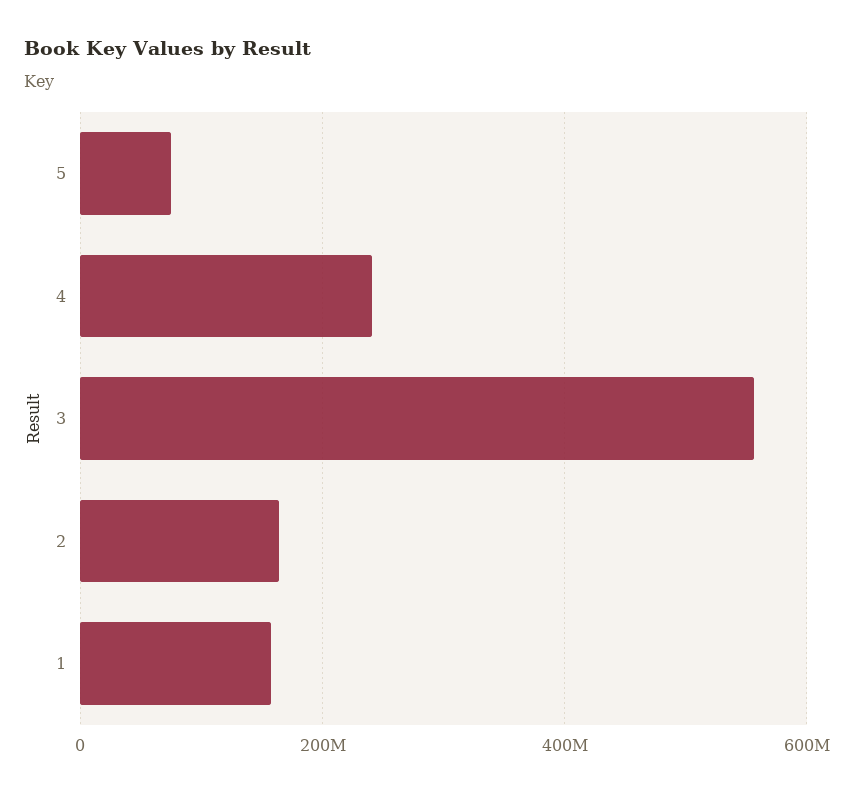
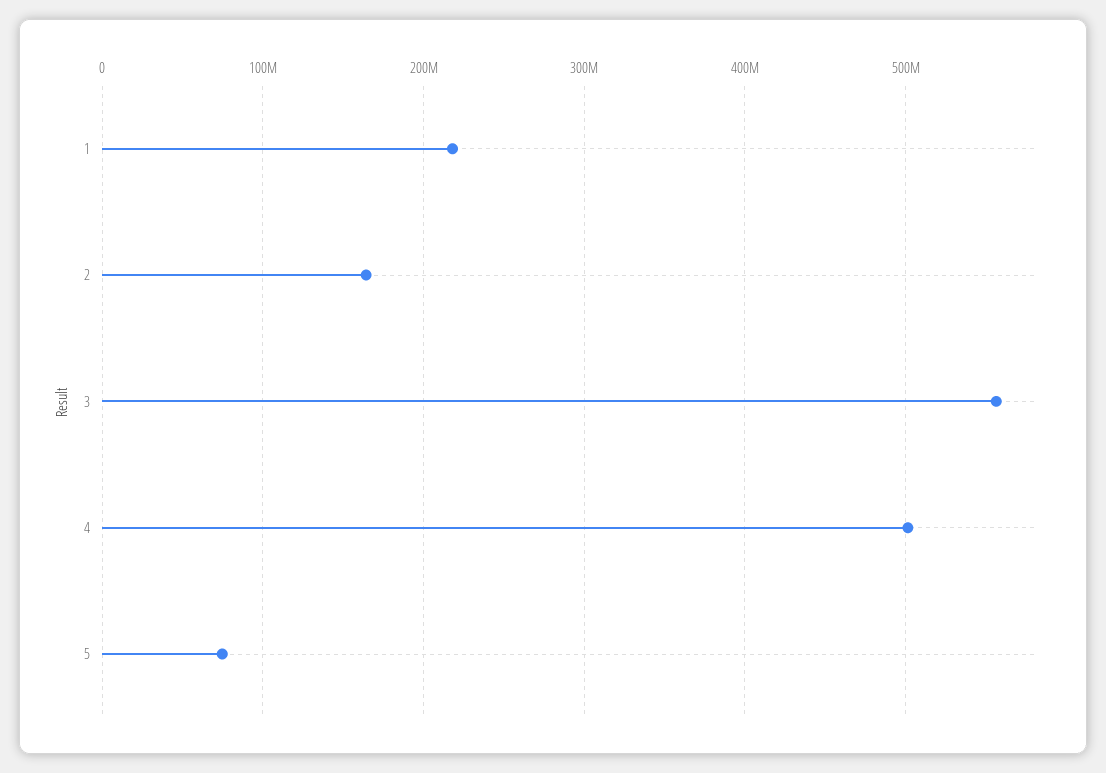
4: 240000000 -> 500000000
1: 160000000 -> 220000000

